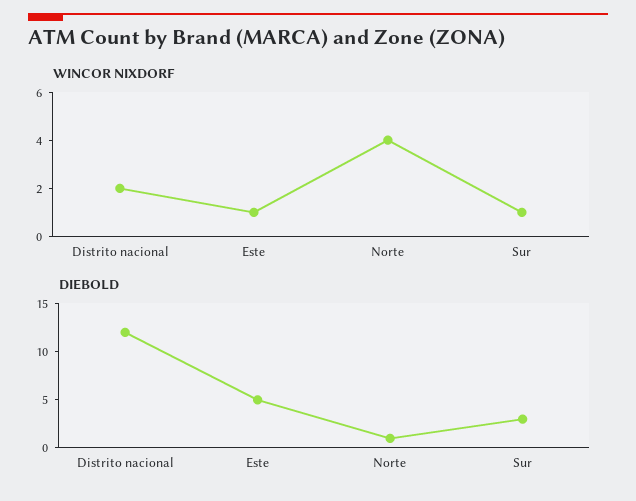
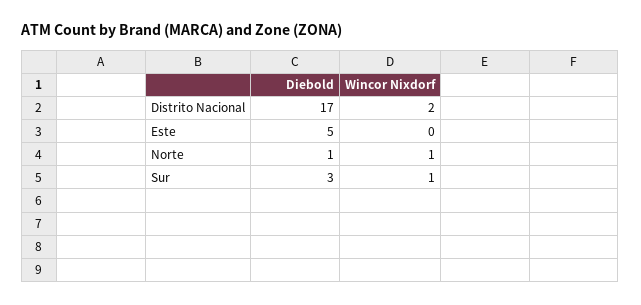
WINCOR NIXDORF, Este: 1 -> 0
WINCOR NIXDORF, Norte: 4 -> 1
DIEBOLD, Distrito nacional: 12 -> 17

